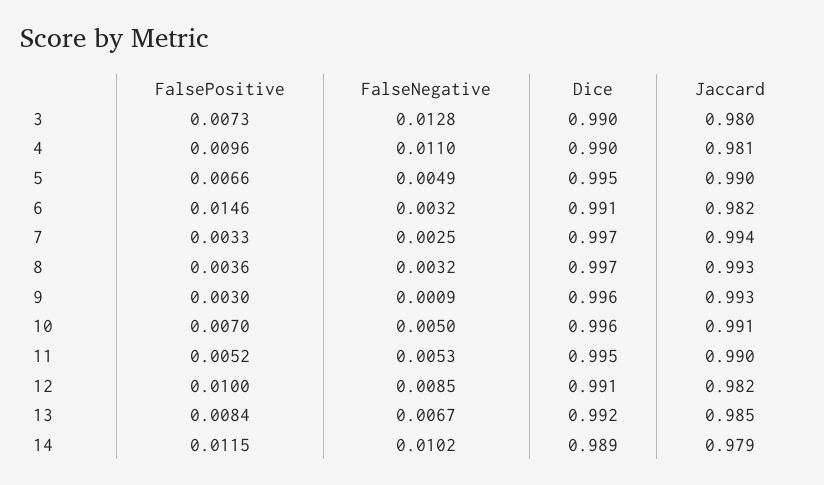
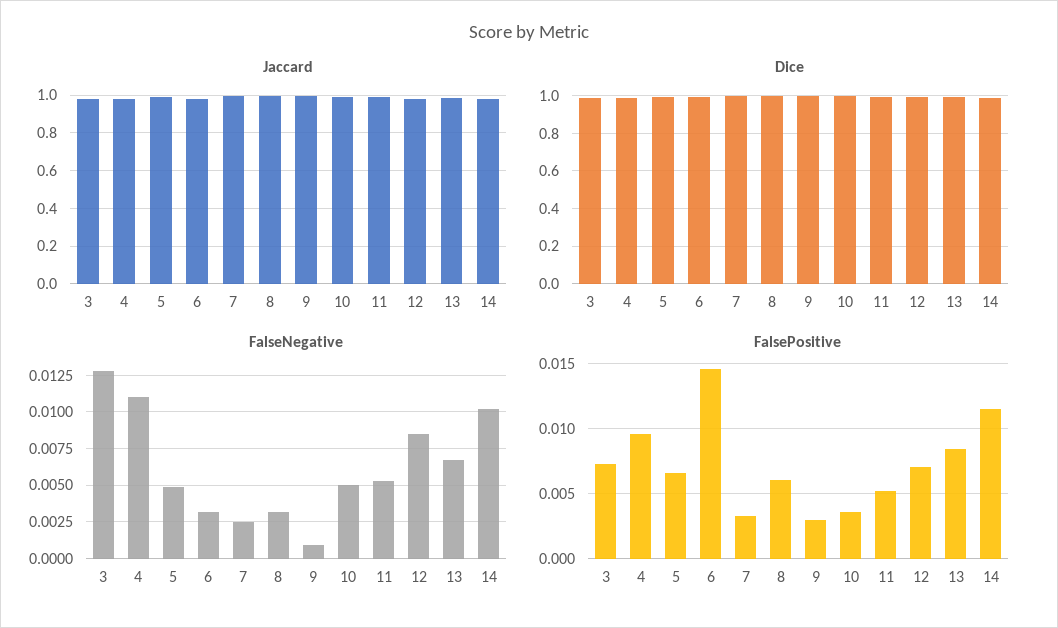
FalsePositive, 8: 0.0036 -> 0.006
FalsePositive, 10: 0.007 -> 0.0035
FalsePositive, 12: 0.01 -> 0.007

